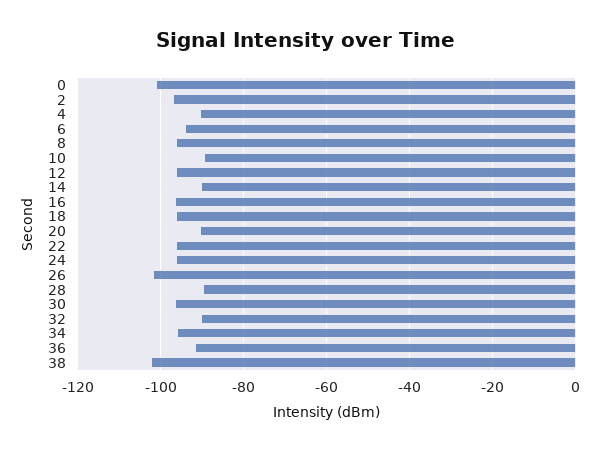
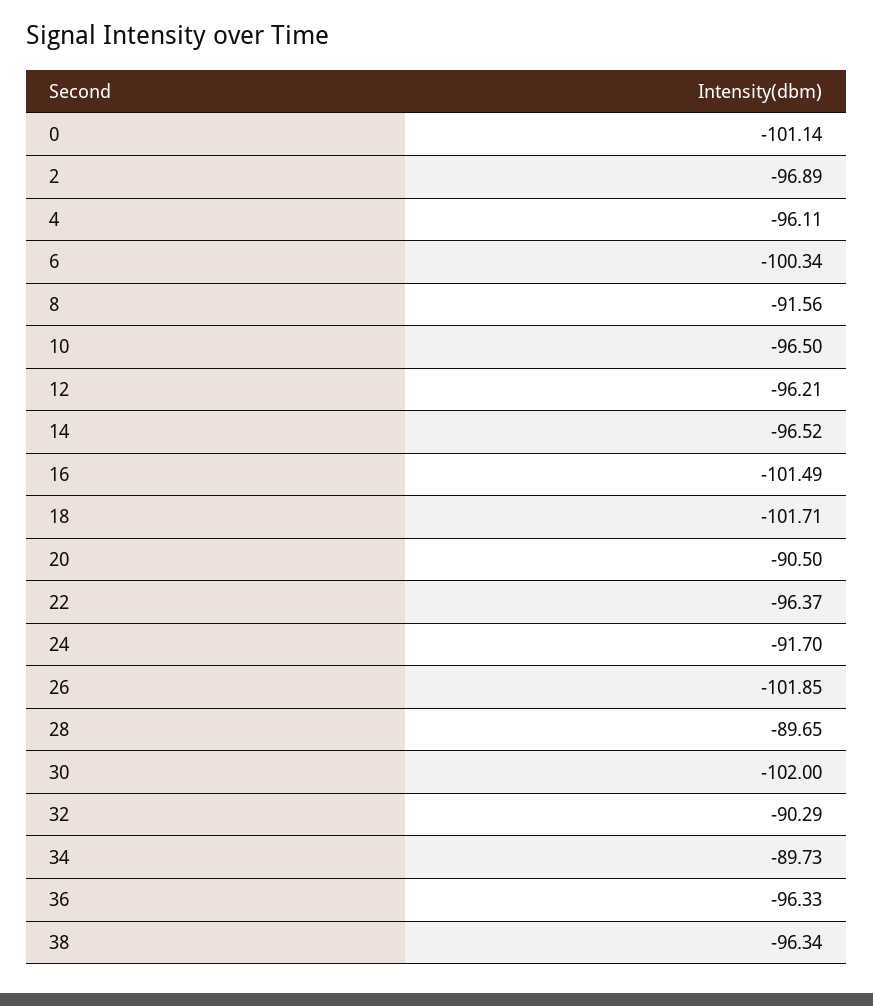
4: -90 -> -96.11
6: -94 -> -100.34
8: -96 -> -91.56
10: -90 -> -96.5
14: -90 -> -96.52
16: -96 -> -101.49
18: -96 -> -101.71
24: -96 -> -91.7
30: -96 -> -102
34: -96 -> -89.73
36: -92 -> -96.33
38: -102 -> -96.34

